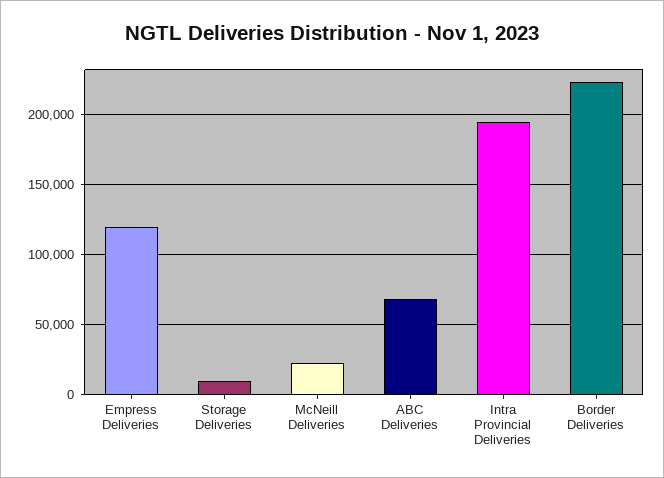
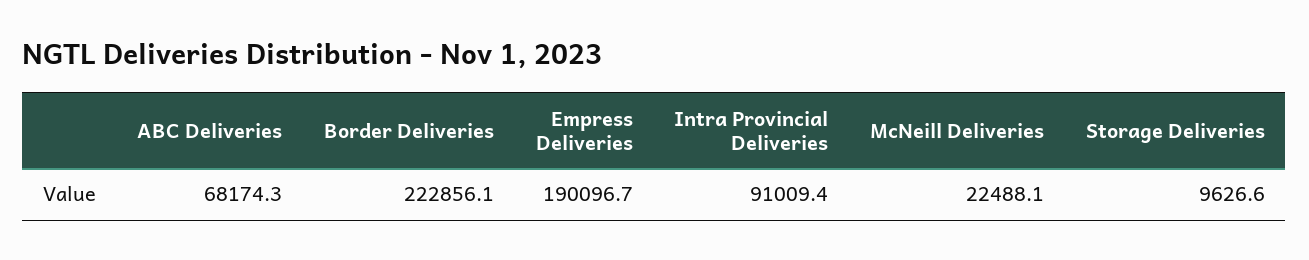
Empress Deliveries: 120000 -> 190096.7
Intra Provincial Deliveries: 195000 -> 91009.4

